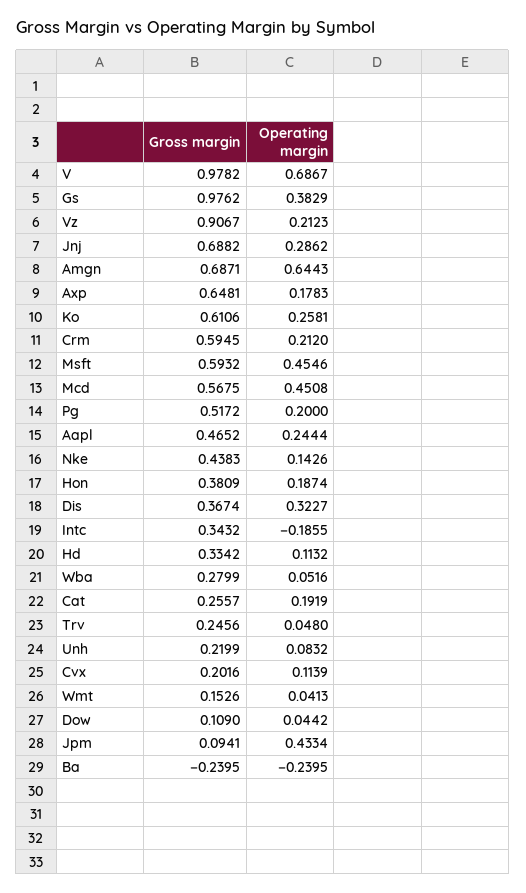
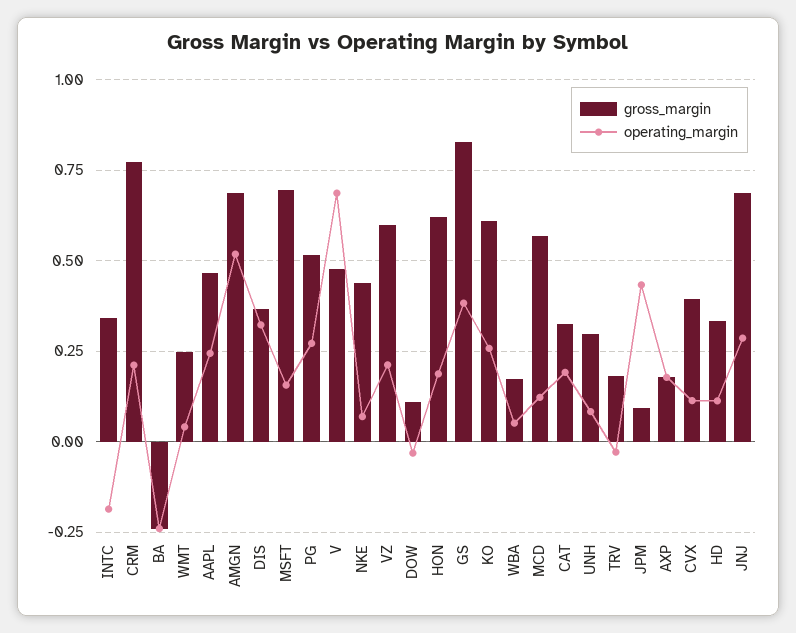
Gross margin, V: 0.9782 -> 0.475
Gross margin, Gs: 0.9762 -> 0.825
Gross margin, Vz: 0.9067 -> 0.6
Operating margin, Amgn: 0.6443 -> 0.525
Gross margin, Axp: 0.6481 -> 0.175
Gross margin, Crm: 0.5945 -> 0.775
Gross margin, Msft: 0.5932 -> 0.7
Operating margin, Msft: 0.4546 -> 0.15
Operating margin, Mcd: 0.4508 -> 0.125
Operating margin, Pg: 0.2 -> 0.275
Operating margin, Nke: 0.1426 -> 0.075
Gross margin, Hon: 0.3809 -> 0.625
Gross margin, Wba: 0.2799 -> 0.175
Gross margin, Cat: 0.2557 -> 0.325
Gross margin, Trv: 0.2456 -> 0.175
Operating margin, Trv: 0.048 -> -0.025
Gross margin, Unh: 0.2199 -> 0.3
Gross margin, Cvx: 0.2016 -> 0.4
Gross margin, Wmt: 0.1526 -> 0.25
Operating margin, Dow: 0.0442 -> -0.025

